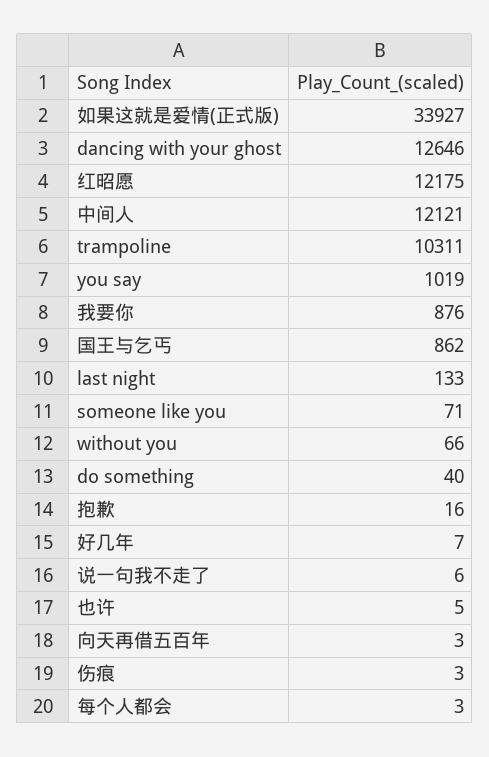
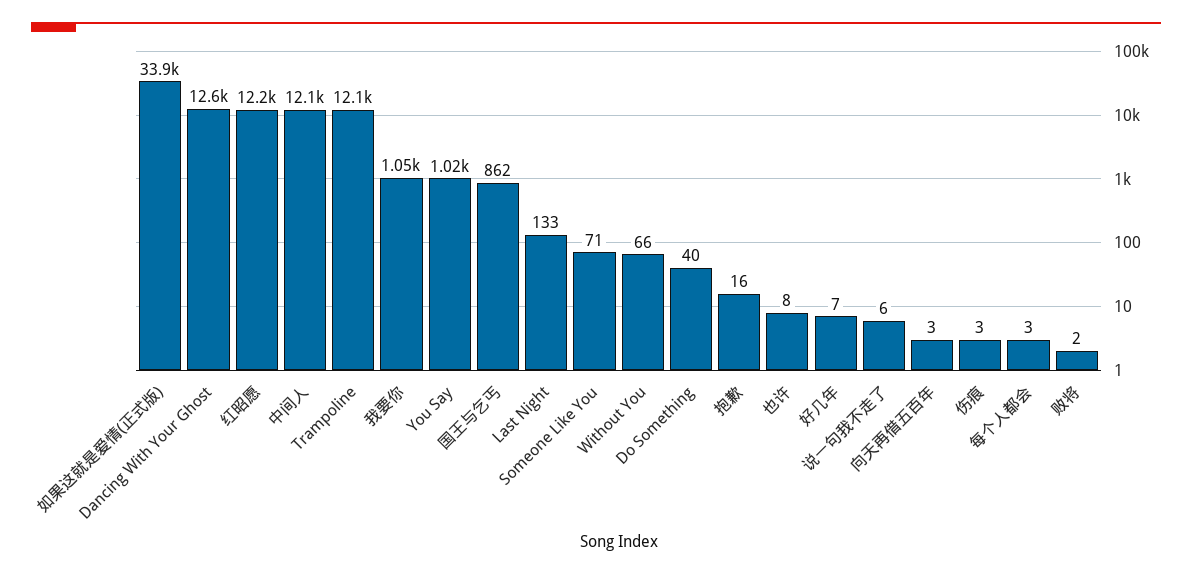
trampoline: 10311 -> 12100
我要你: 876 -> 1050
也许: 5 -> 8
败将: none -> 2

